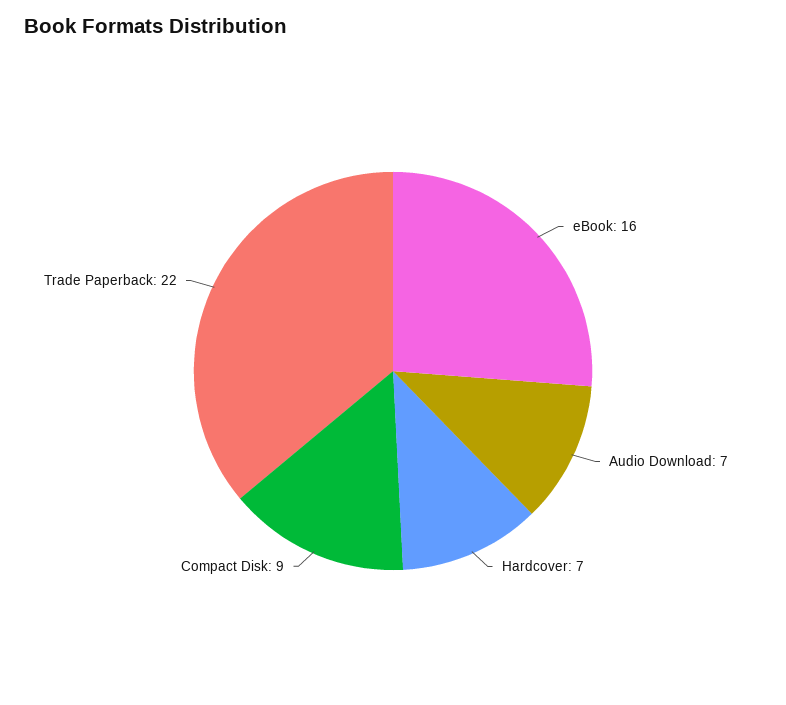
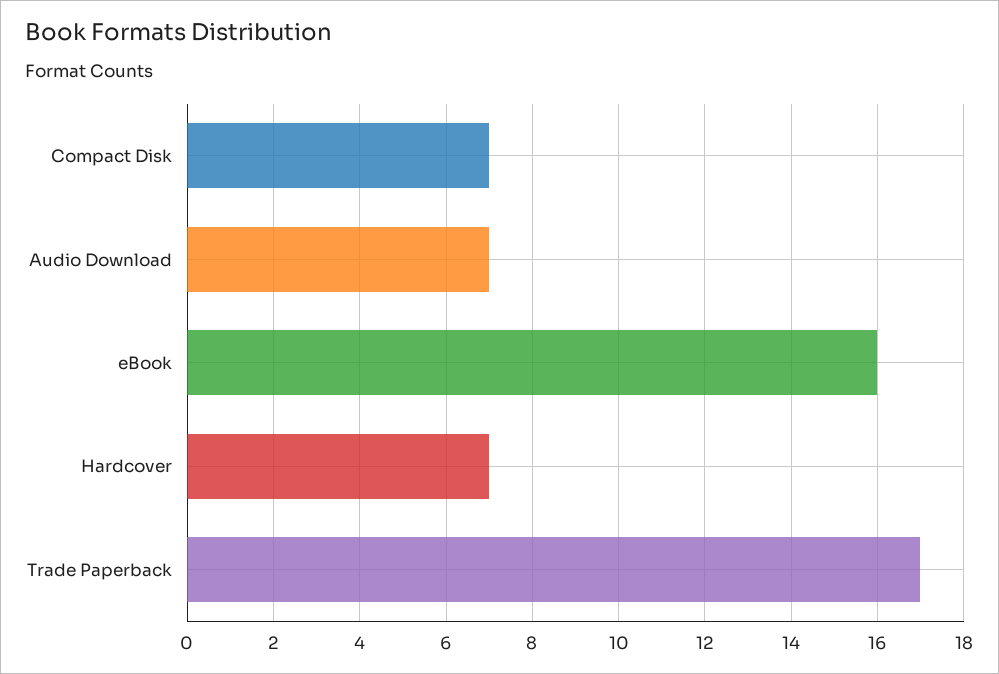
Compact Disk: 9 -> 7
Trade Paperback: 22 -> 17

